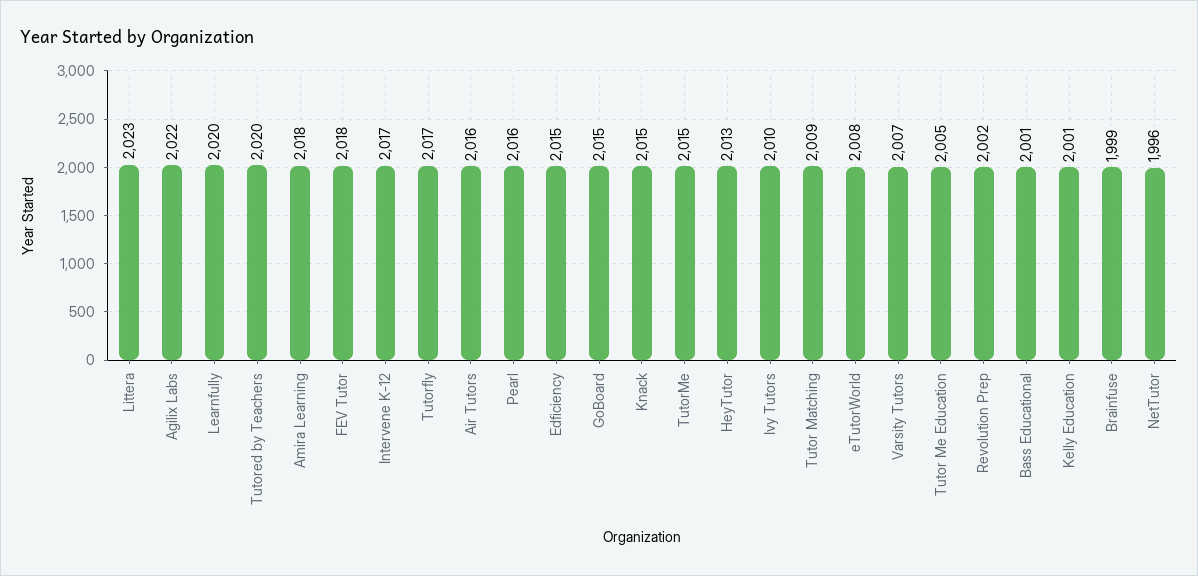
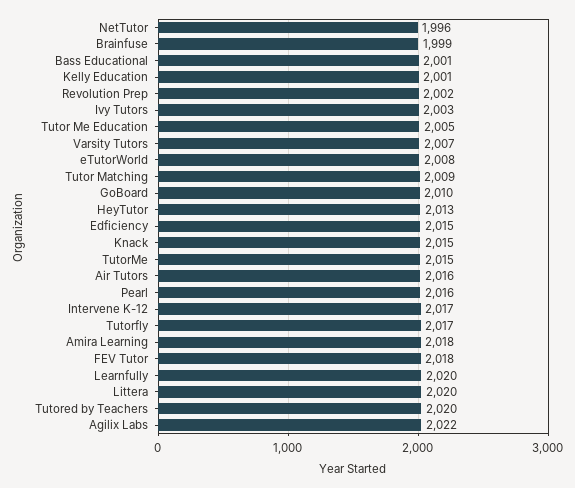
Littera: 2023 -> 2020
GoBoard: 2015 -> 2010
Ivy Tutors: 2010 -> 2003

